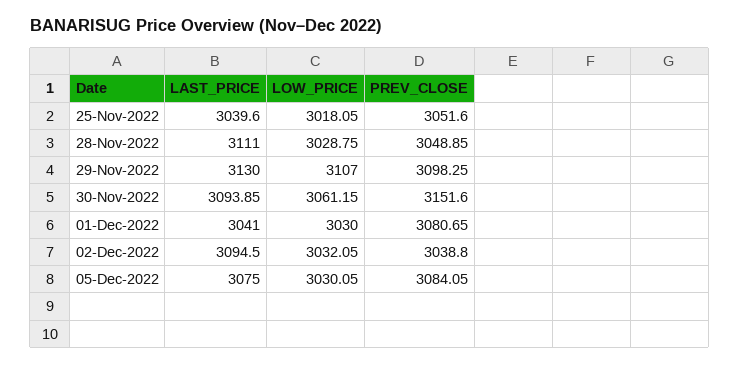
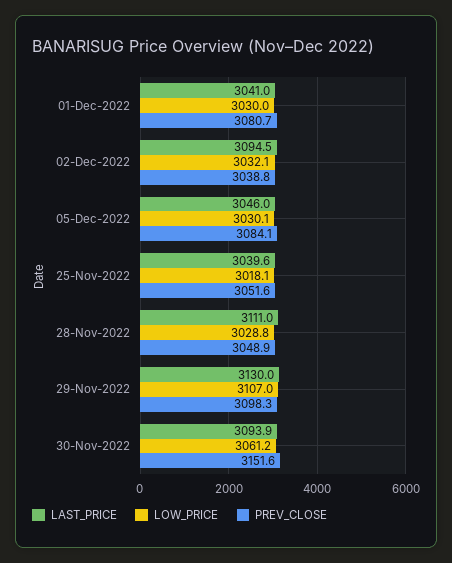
LAST_PRICE, 05-Dec-2022: 3075 -> 3046

